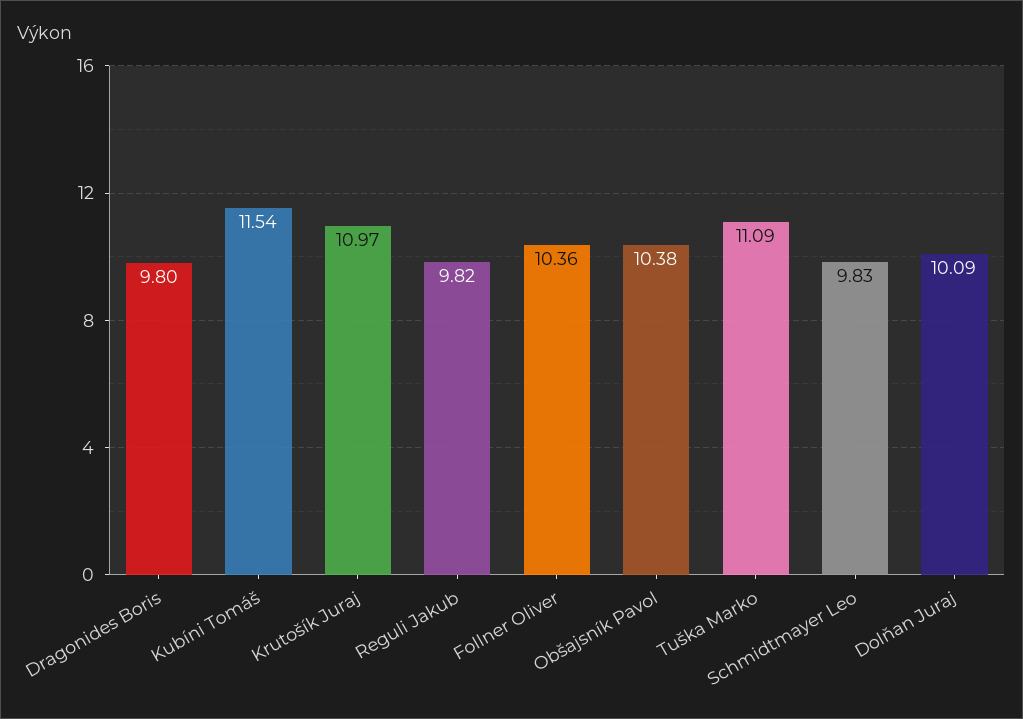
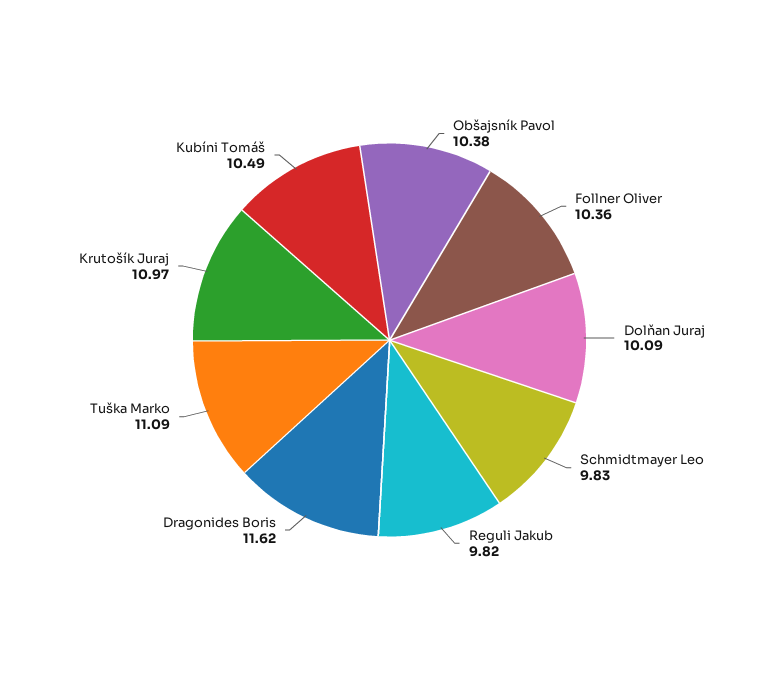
Dragonides Boris: 9.8 -> 11.62
Kubíni Tomáš: 11.54 -> 10.49

